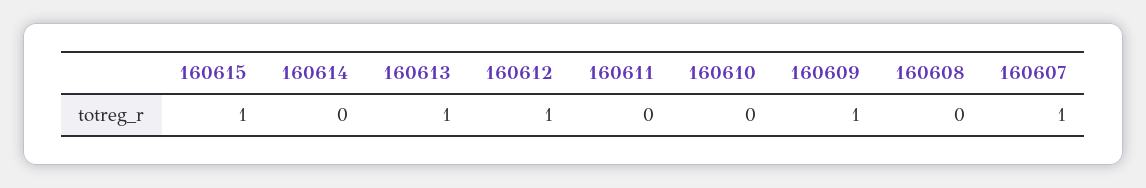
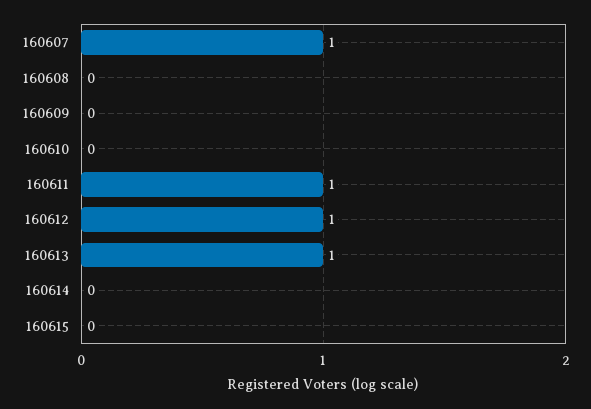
160615: 1 -> 0
160611: 0 -> 1
160609: 1 -> 0

